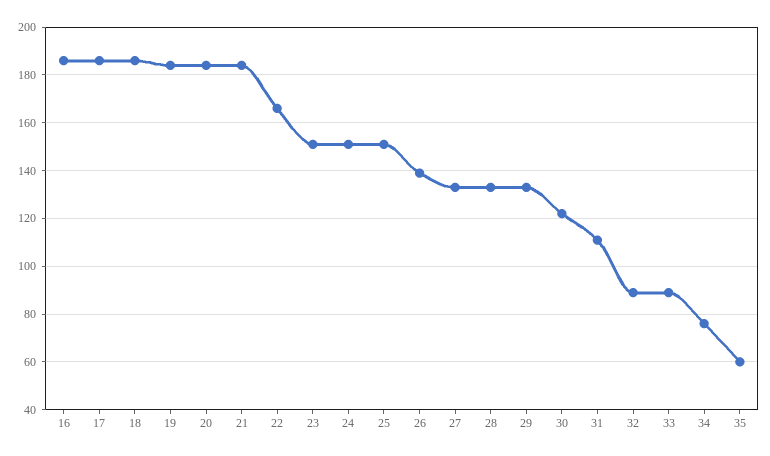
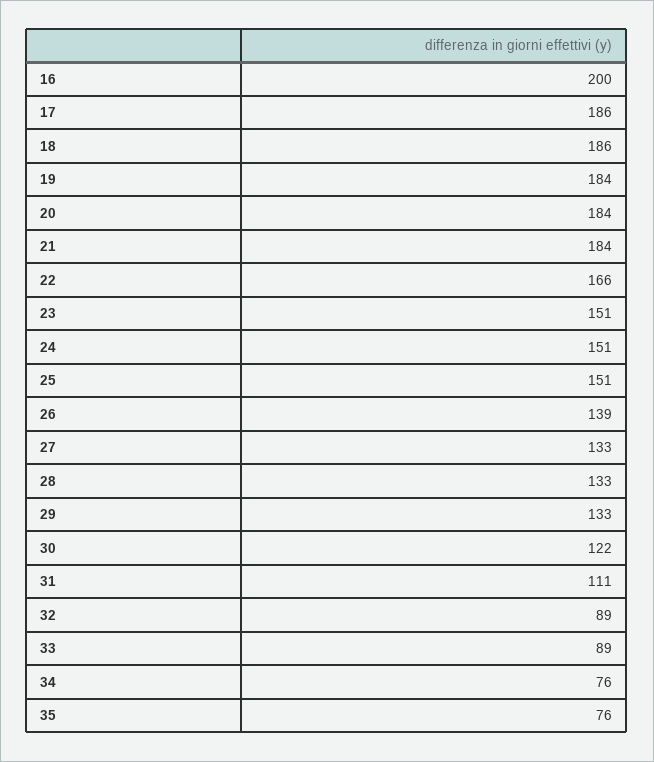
16: 185 -> 200
35: 60 -> 76

